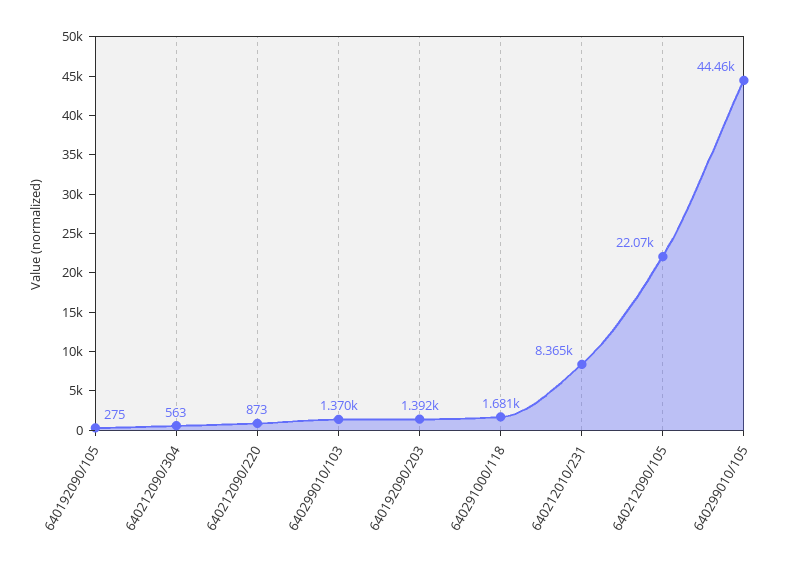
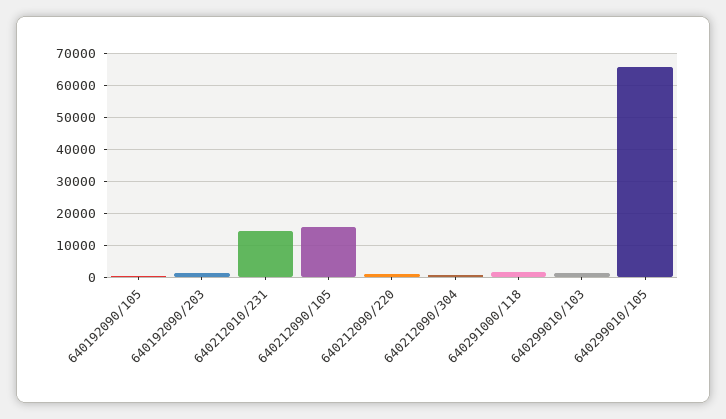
640212010/231: 8365 -> 14000
640212090/105: 22070 -> 16000
640299010/105: 44460 -> 66000

